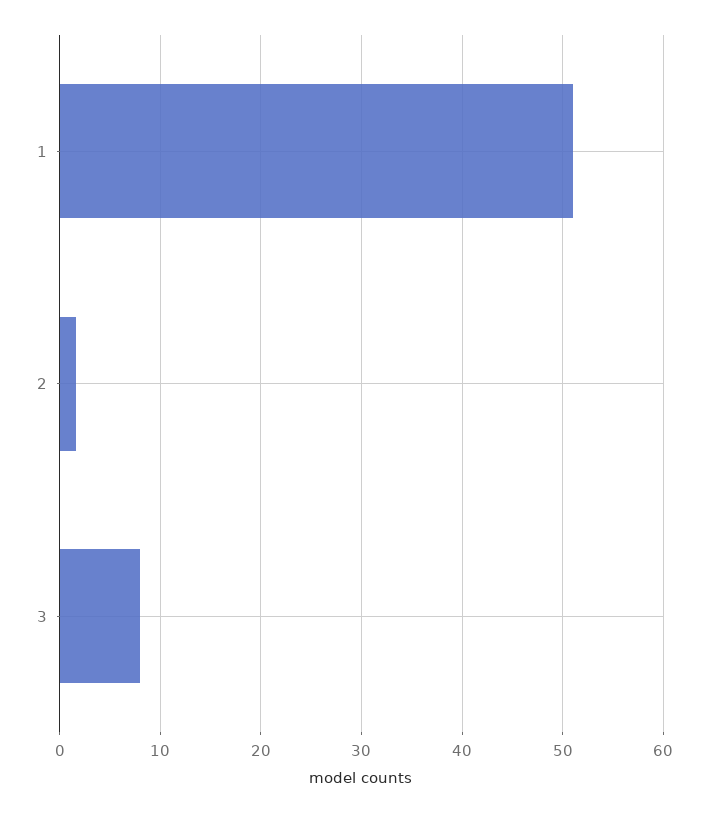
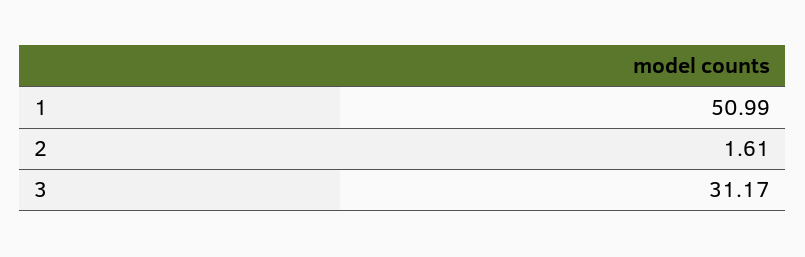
3: 8 -> 31.17

